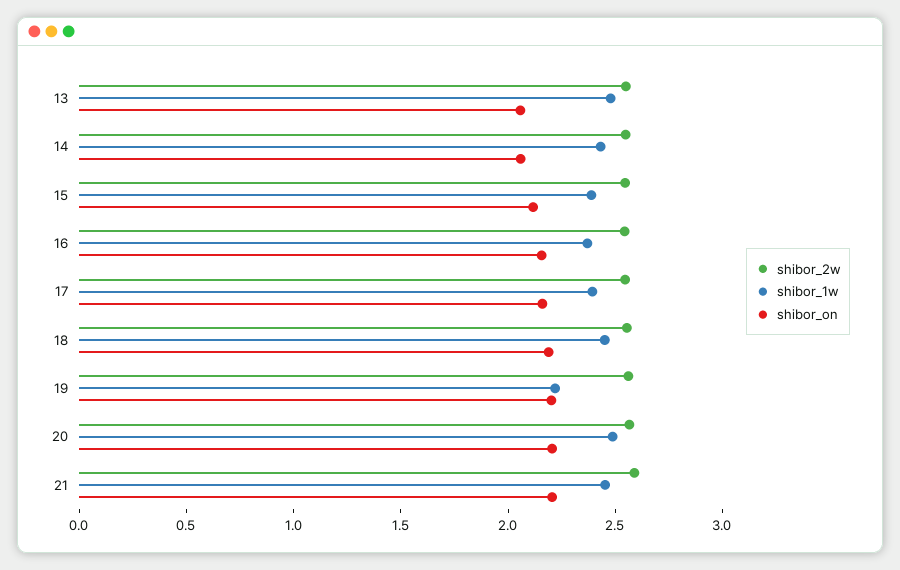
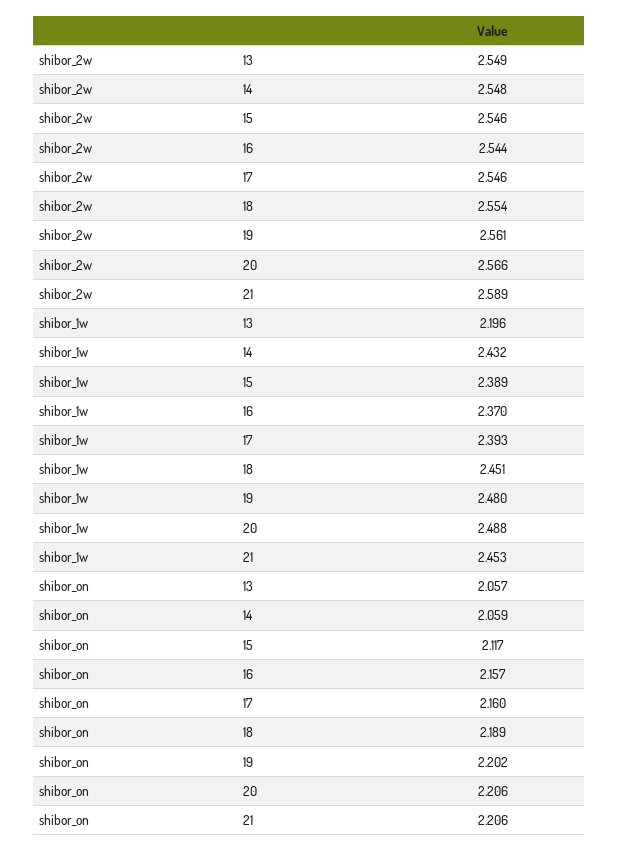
shibor_1w, 13: 2.5 -> 2.196
shibor_1w, 19: 2.2 -> 2.48

